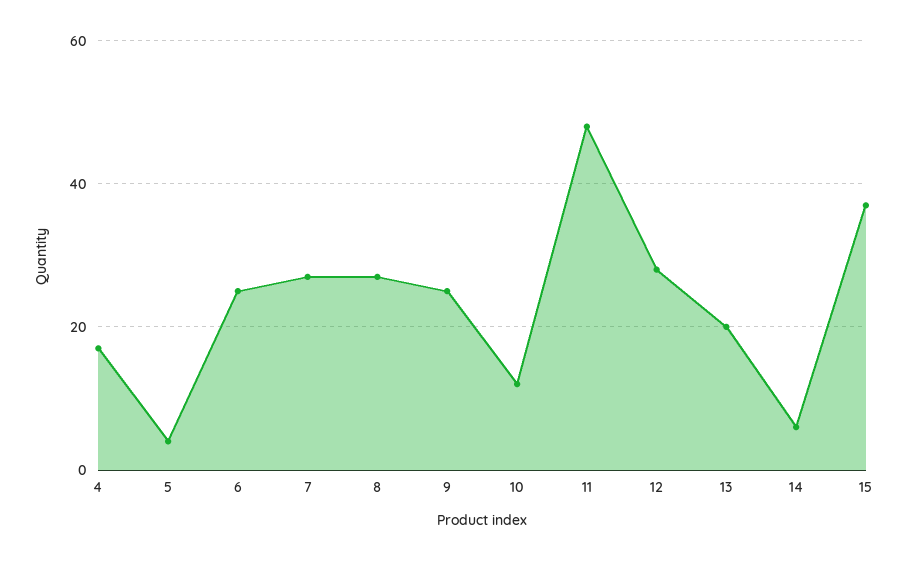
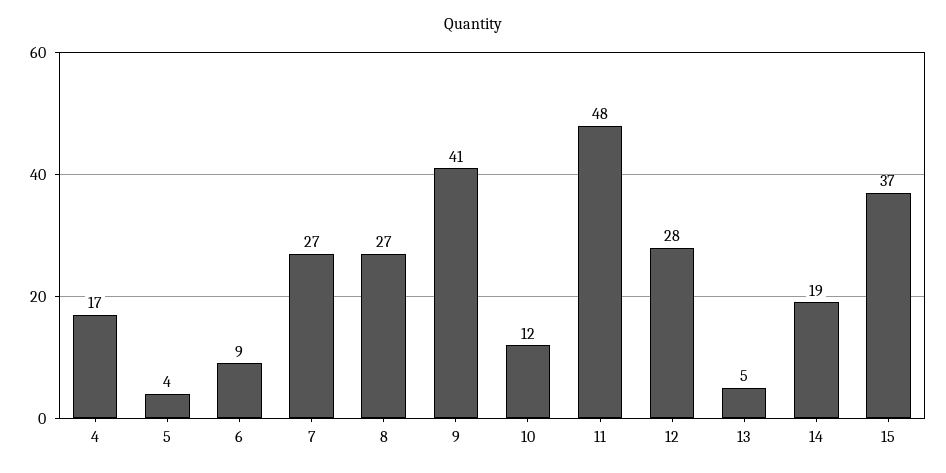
6: 25 -> 9
9: 25 -> 41
13: 20 -> 5
14: 5 -> 19

